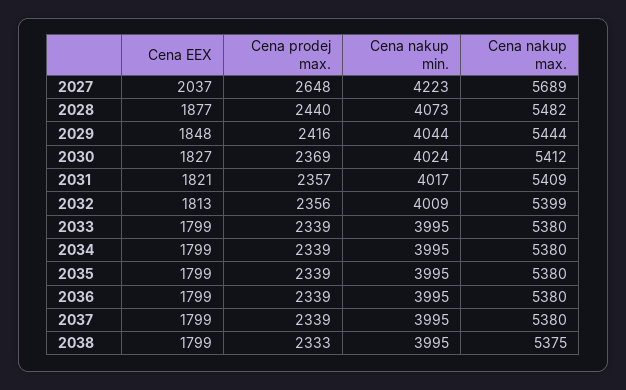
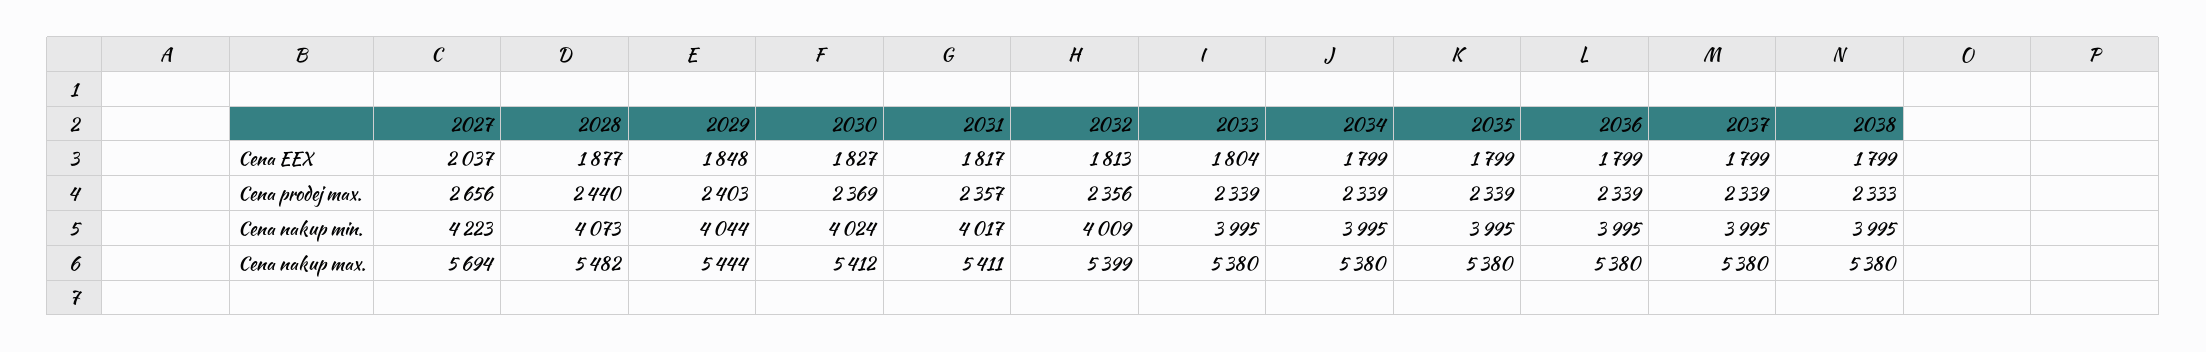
Cena prodej max., 2027: 2648 -> 2656
Cena nakup max., 2027: 5689 -> 5694
Cena prodej max., 2029: 2416 -> 2403
Cena EEX, 2031: 1821 -> 1817
Cena nakup max., 2031: 5409 -> 5411
Cena EEX, 2033: 1799 -> 1804
Cena nakup max., 2038: 5375 -> 5380

